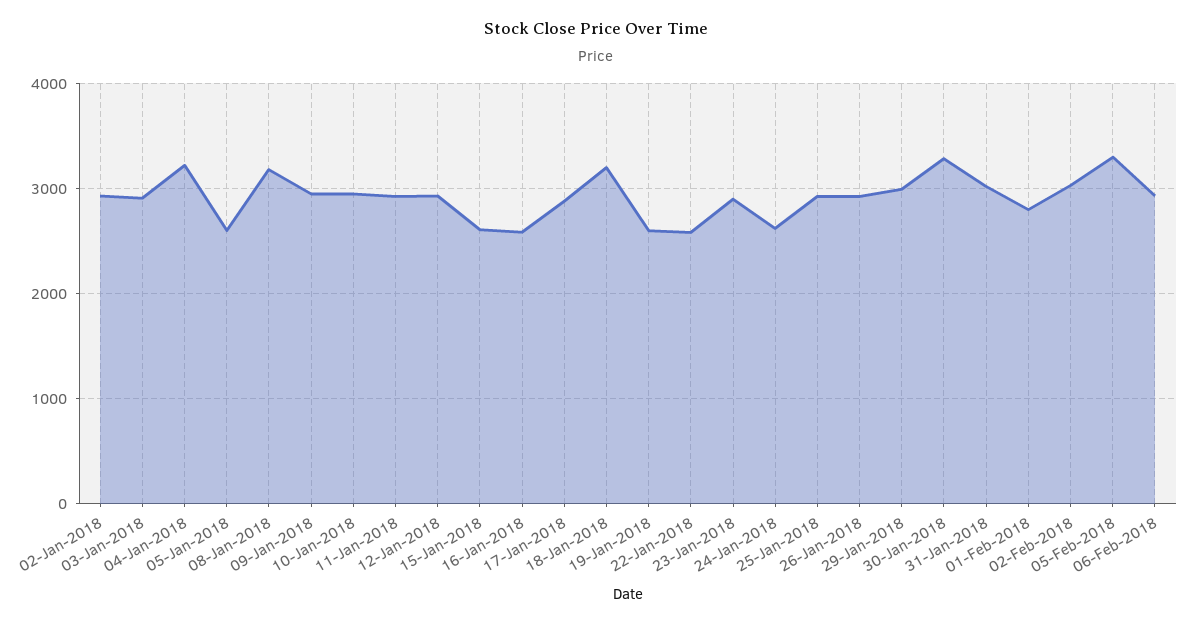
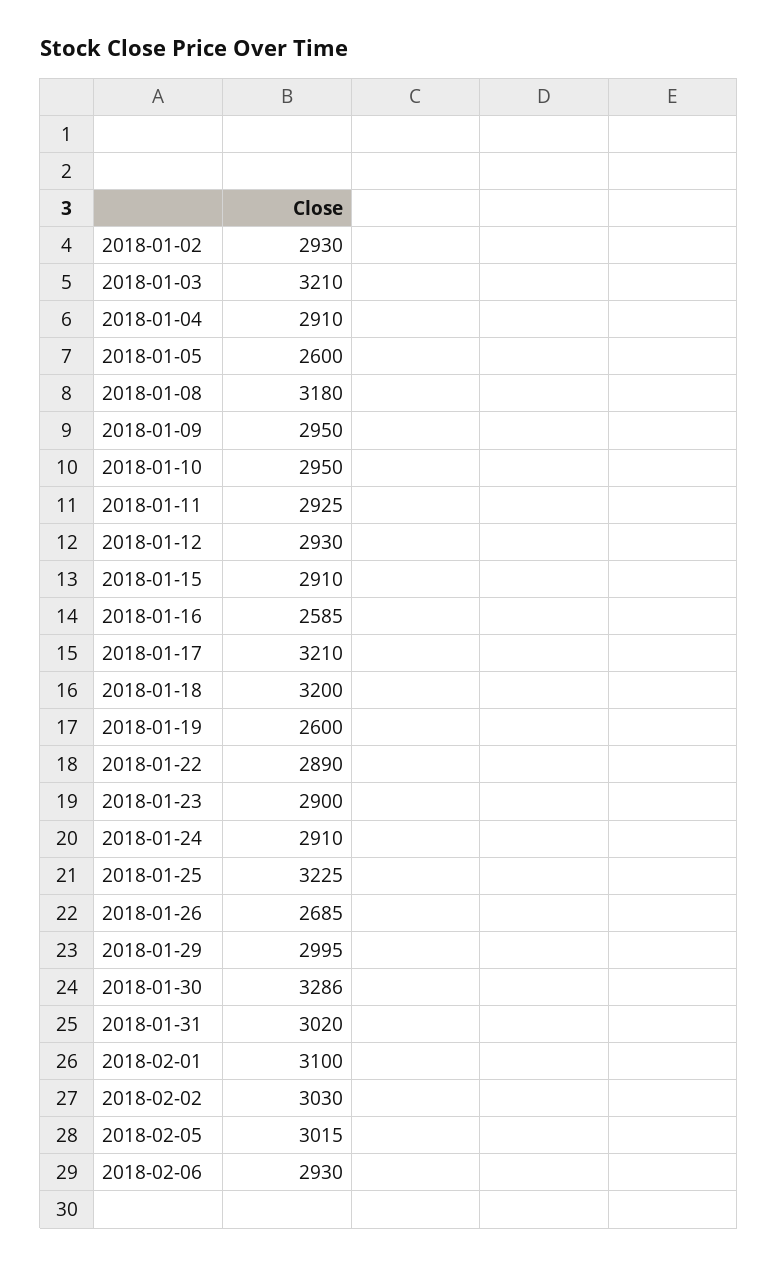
03-Jan-2018: 2900 -> 3210
04-Jan-2018: 3200 -> 2910
15-Jan-2018: 2600 -> 2910
17-Jan-2018: 2900 -> 3210
22-Jan-2018: 2600 -> 2890
24-Jan-2018: 2600 -> 2910
25-Jan-2018: 2900 -> 3225
26-Jan-2018: 2900 -> 2685
01-Feb-2018: 2800 -> 3100
05-Feb-2018: 3300 -> 3015

